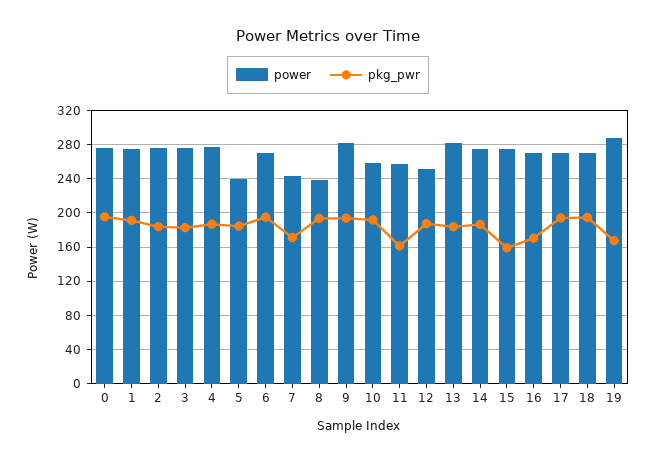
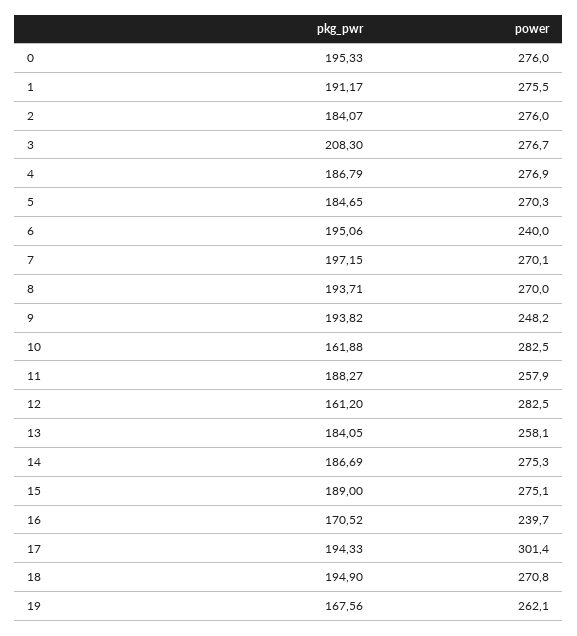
pkg_pwr, 3: 180 -> 208.3
power, 5: 240 -> 270.3
power, 6: 270 -> 240
power, 7: 240 -> 270.1
pkg_pwr, 7: 170 -> 197.15
power, 8: 240 -> 270
power, 9: 280 -> 248.2
power, 10: 260 -> 282.5
pkg_pwr, 10: 190 -> 161.88
pkg_pwr, 11: 160 -> 188.27
power, 12: 250 -> 282.5
pkg_pwr, 12: 190 -> 161.2
power, 13: 280 -> 258.1
pkg_pwr, 15: 160 -> 189
power, 16: 270 -> 239.7
power, 17: 270 -> 301.4
power, 19: 290 -> 262.1

